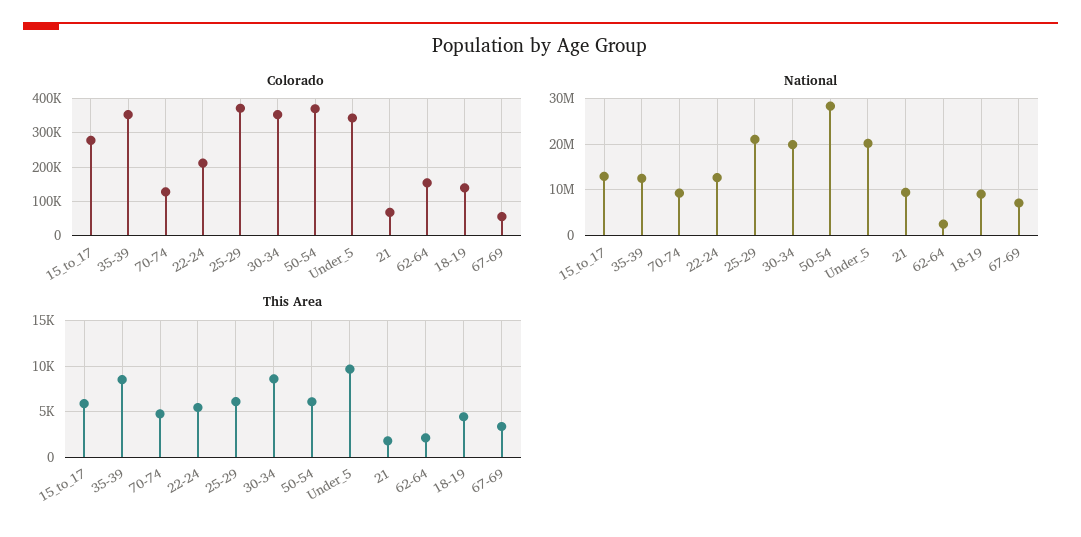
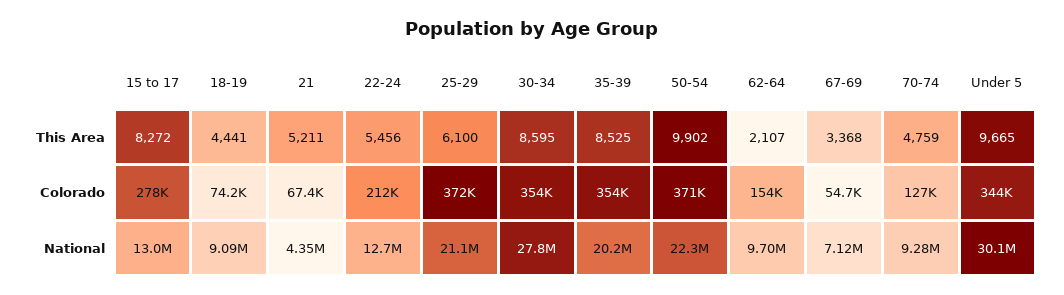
Colorado, 18-19: 140000 -> 74200
National, 35-39: 12000000 -> 20200000
National, 30-34: 20000000 -> 27800000
National, 50-54: 28000000 -> 22300000
National, Under_5: 20000000 -> 30100000
National, 21: 10000000 -> 4350000
National, 62-64: 2000000 -> 9700000
This Area, 15_to_17: 6000 -> 8272
This Area, 50-54: 6000 -> 9902
This Area, 21: 2000 -> 5211

